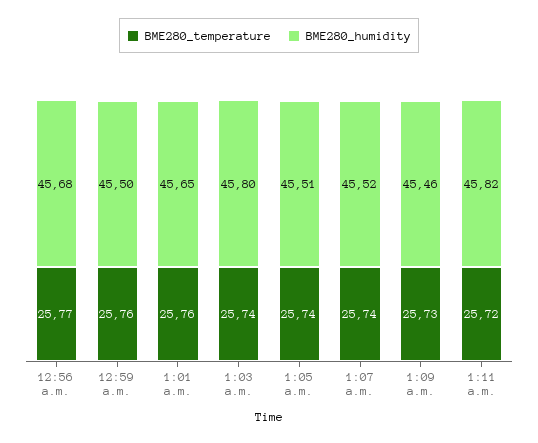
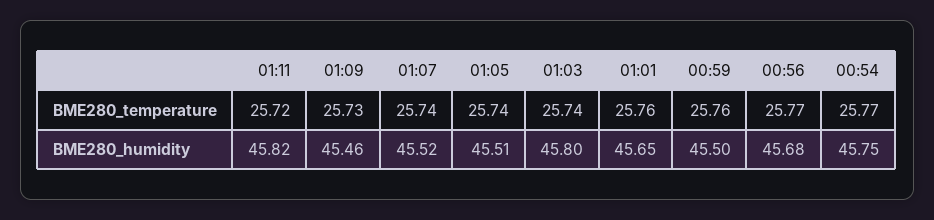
BME280_temperature, 00:54: none -> 25.77
BME280_humidity, 00:54: none -> 45.75

